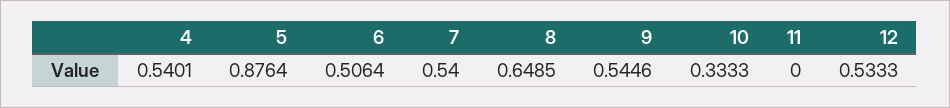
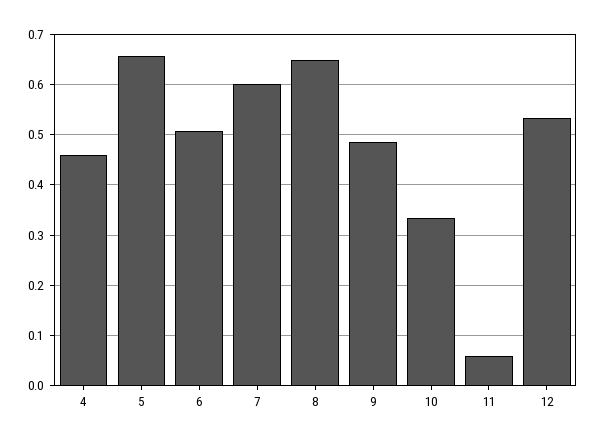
4: 0.5401 -> 0.46
5: 0.8764 -> 0.66
7: 0.54 -> 0.6
9: 0.5446 -> 0.48
11: 0 -> 0.06

